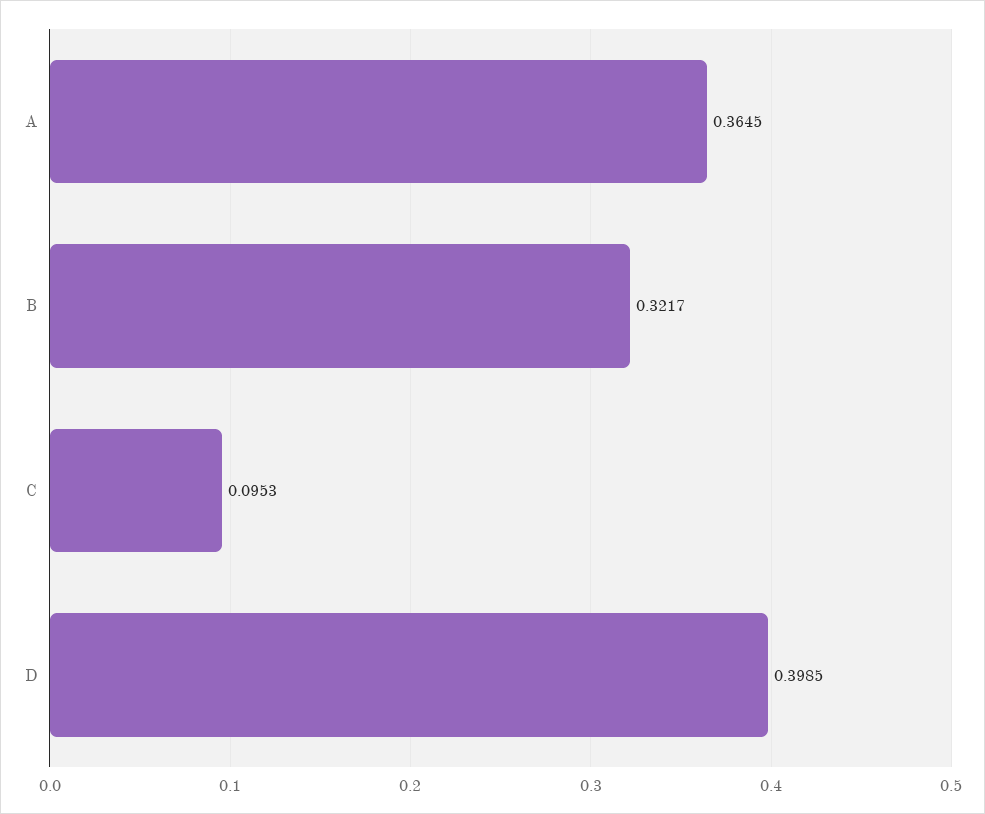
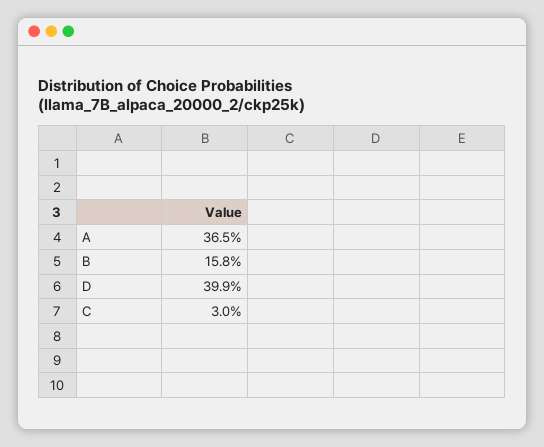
B: 0.3217 -> 0.158
C: 0.0953 -> 0.03

